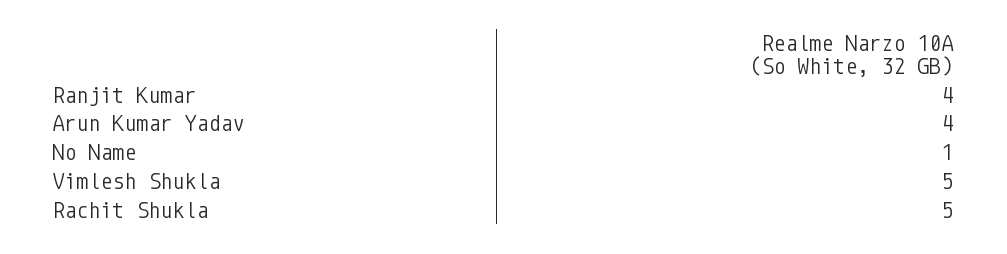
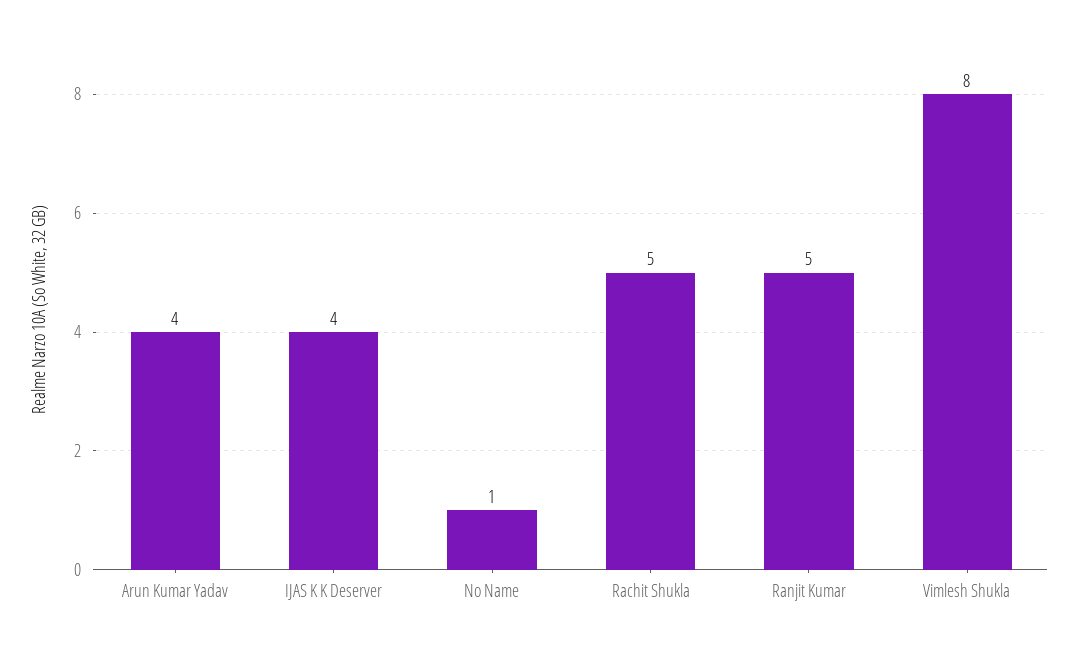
Ranjit Kumar: 4 -> 5
Vimlesh Shukla: 5 -> 8
IJAS K K Deserver: none -> 4

